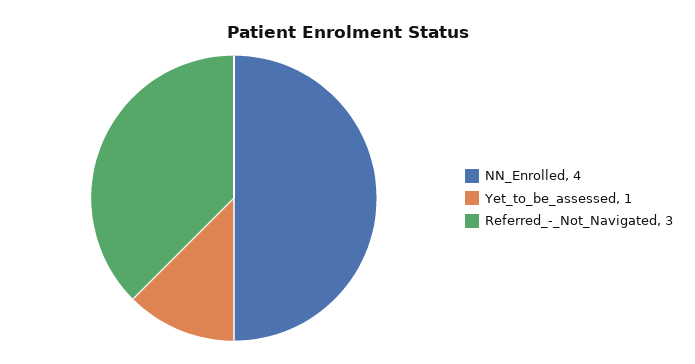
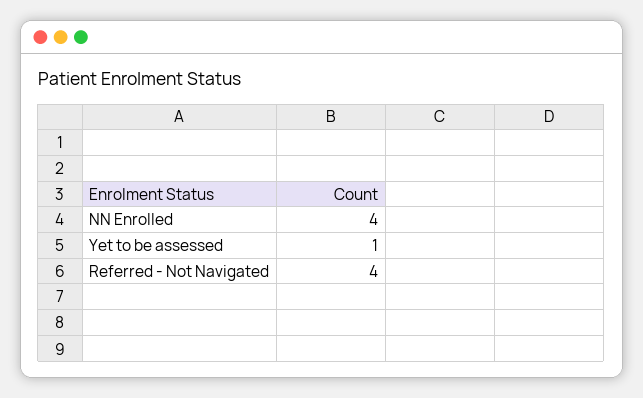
Referred_-_Not_Navigated: 3 -> 4

